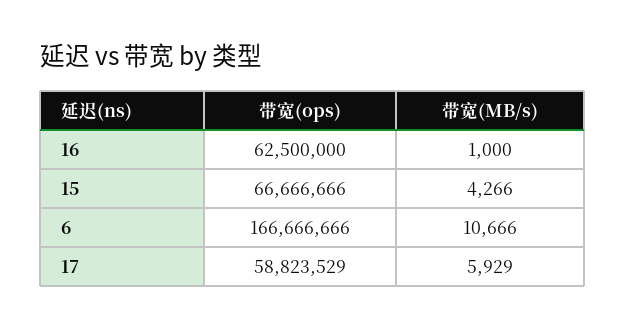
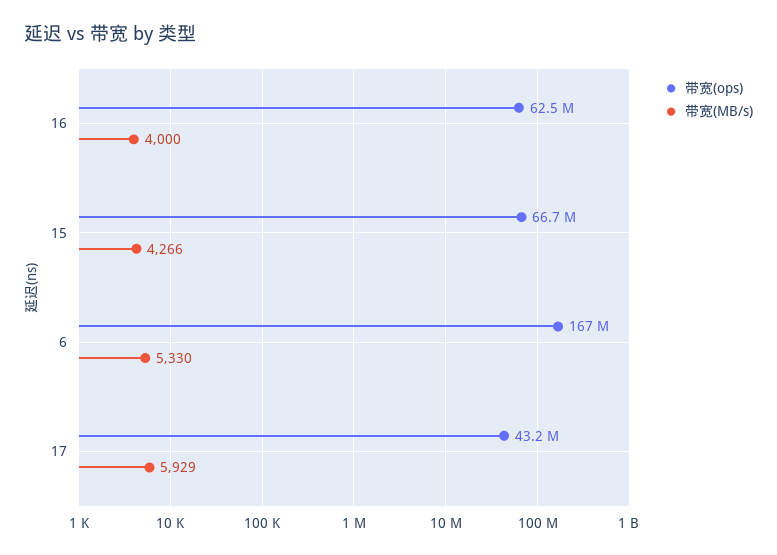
带宽(MB/s), 16: 1000 -> 4000
带宽(MB/s), 6: 10666 -> 5330
带宽(ops), 17: 58823529 -> 43200000

